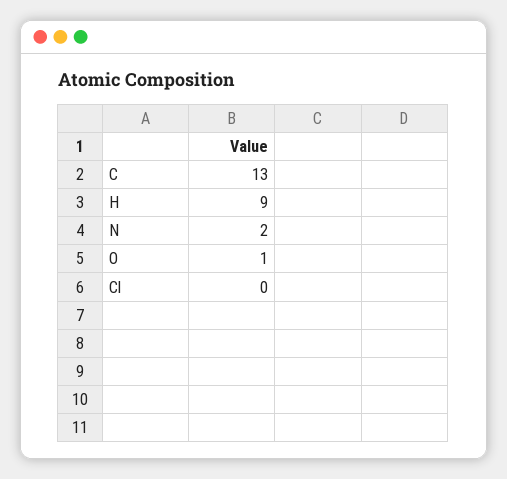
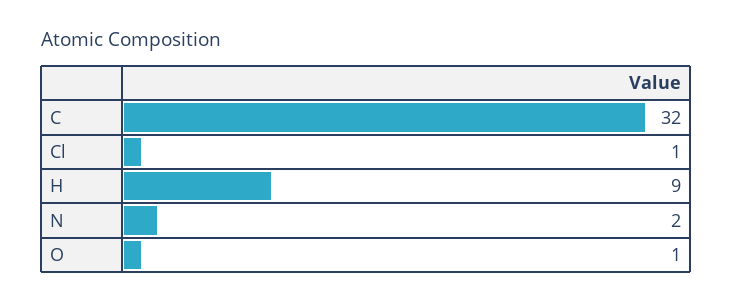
C: 13 -> 32
Cl: 0 -> 1

